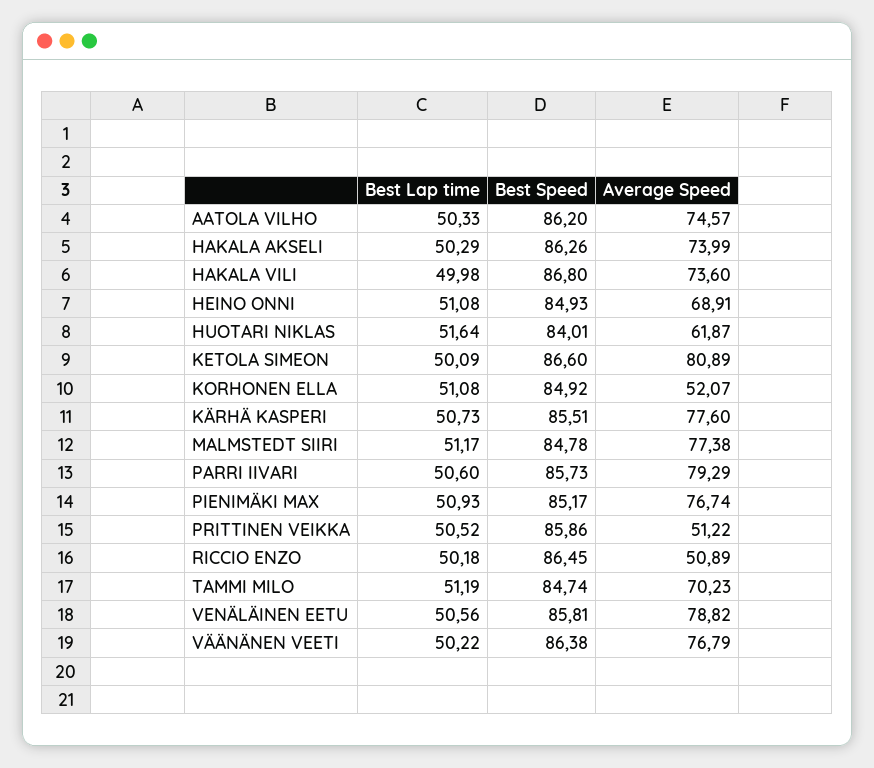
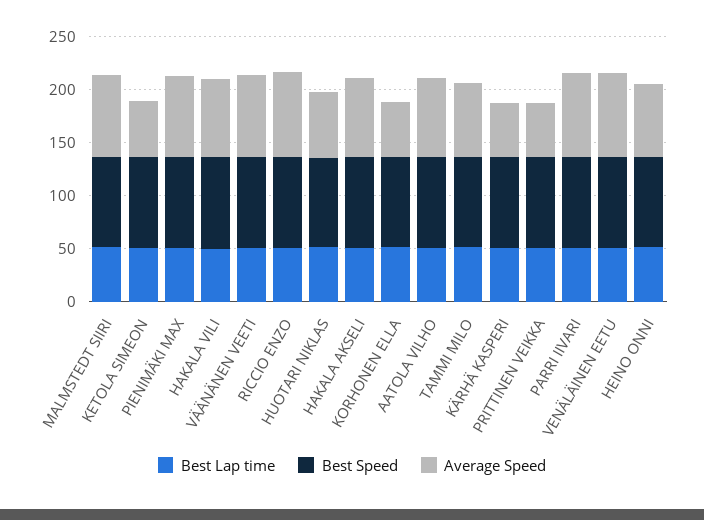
Average Speed, KETOLA SIMEON: 80.89 -> 50
Average Speed, KÄRHÄ KASPERI: 77.6 -> 50
Average Speed, RICCIO ENZO: 50.89 -> 80

